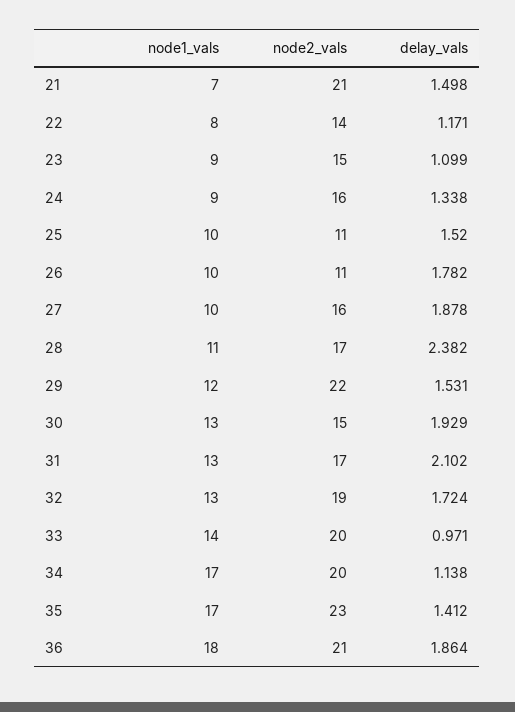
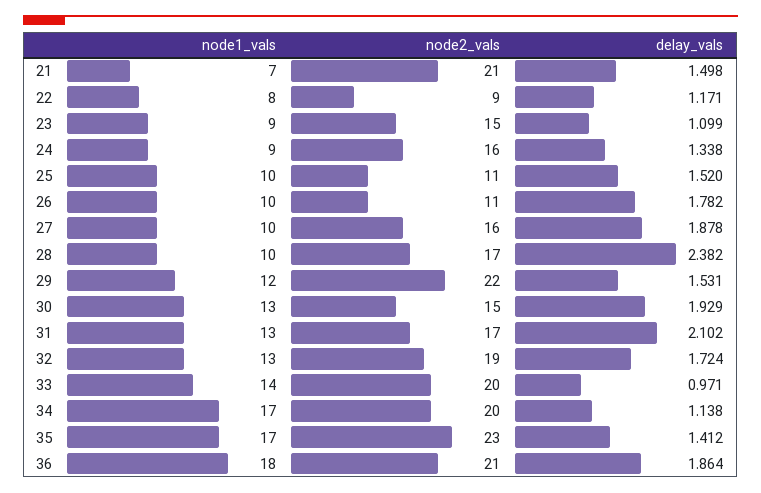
node2_vals, 22: 14 -> 9
node1_vals, 28: 11 -> 10

